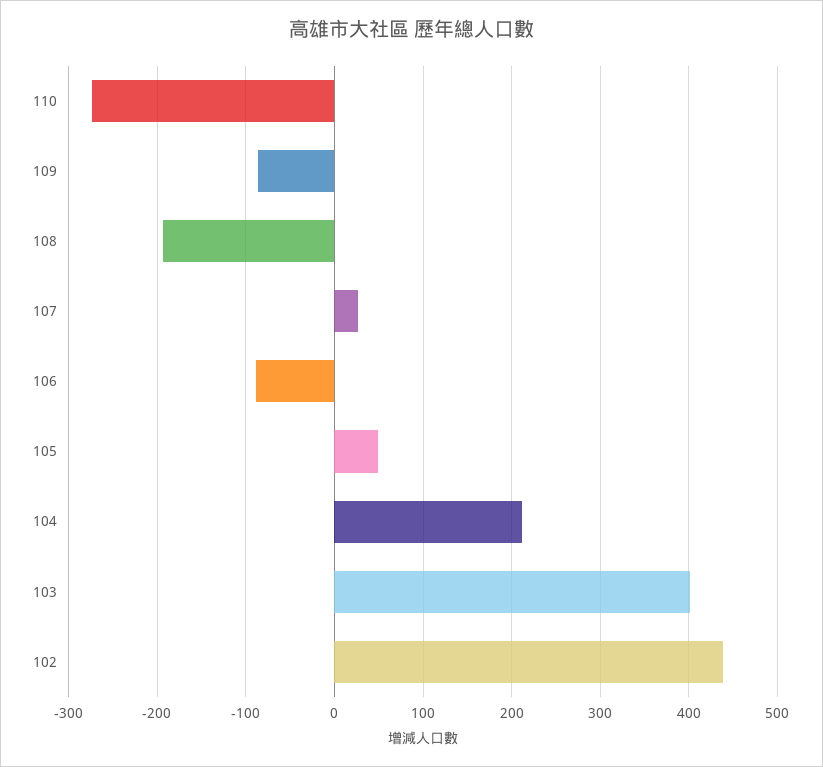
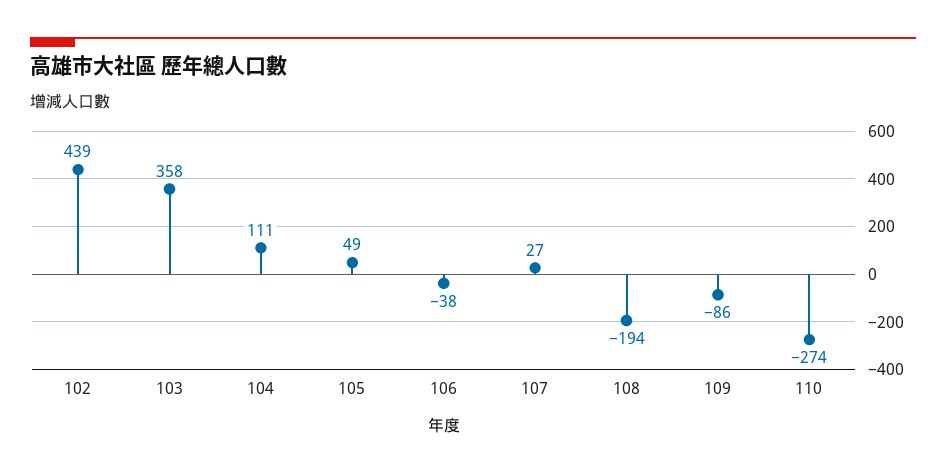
106: -90 -> -38
104: 210 -> 111
103: 400 -> 358

